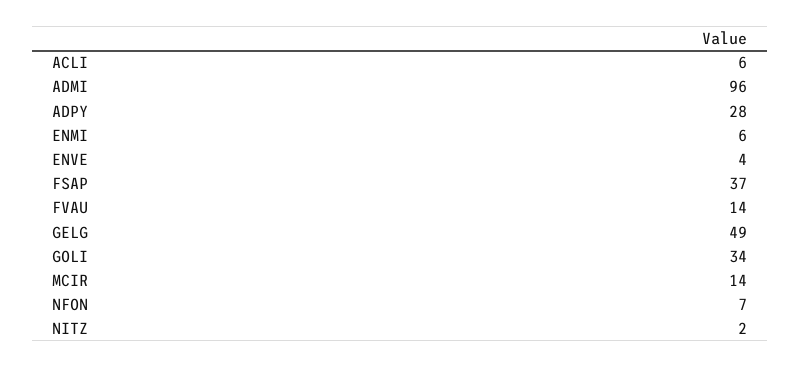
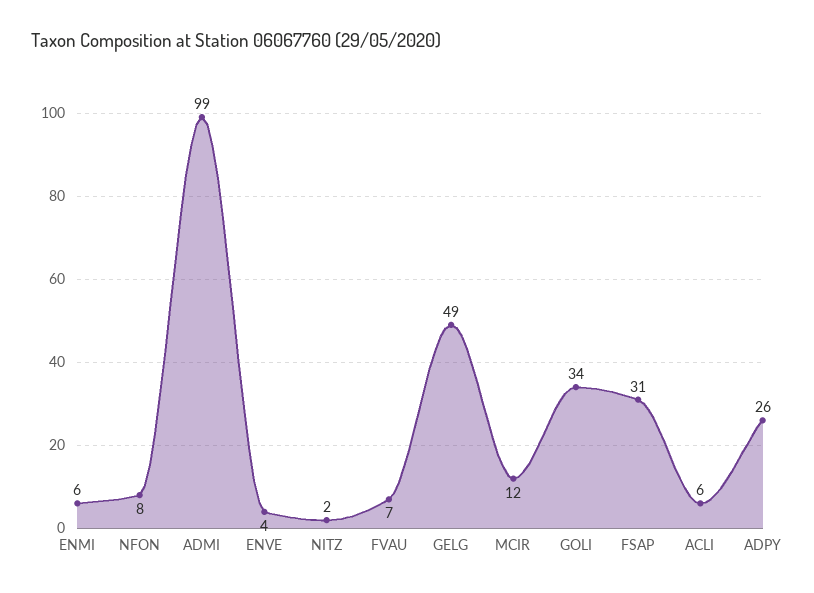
ADMI: 96 -> 99
ADPY: 28 -> 26
FSAP: 37 -> 31
FVAU: 14 -> 7
MCIR: 14 -> 12
NFON: 7 -> 8

